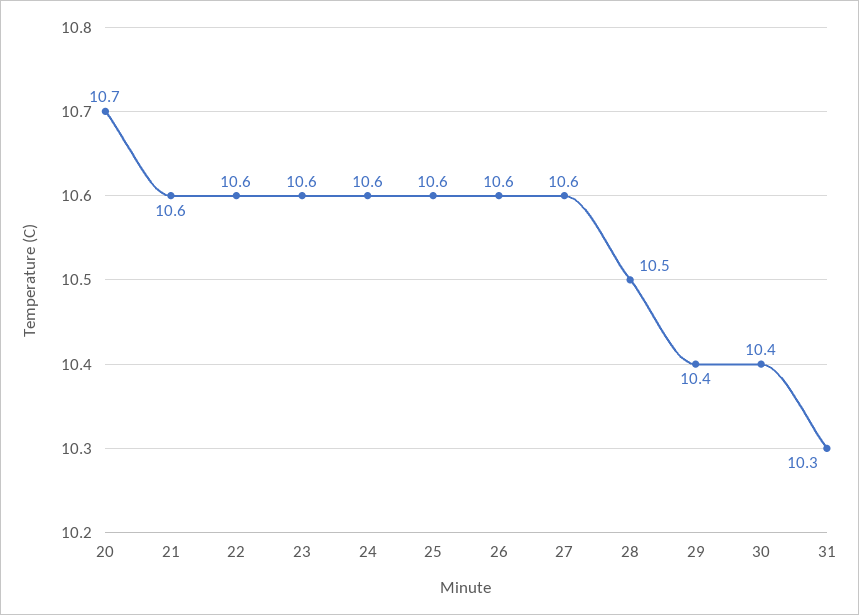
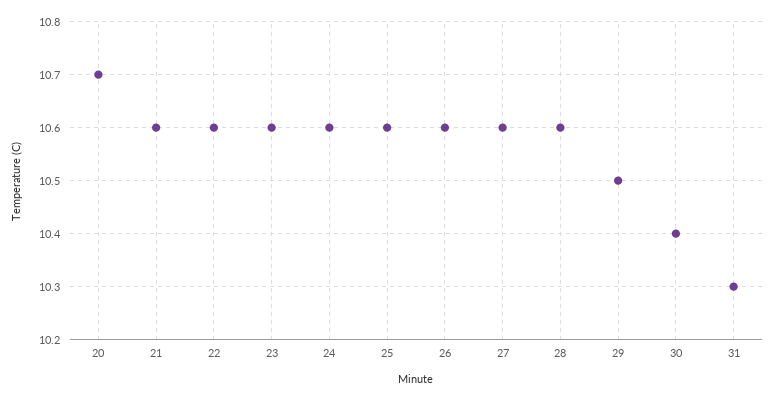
28: 10.5 -> 10.6
29: 10.4 -> 10.5

